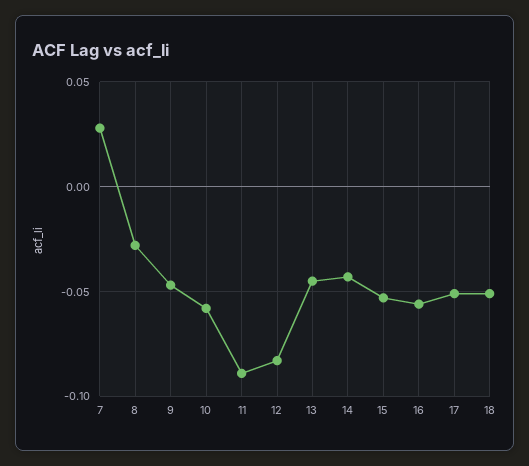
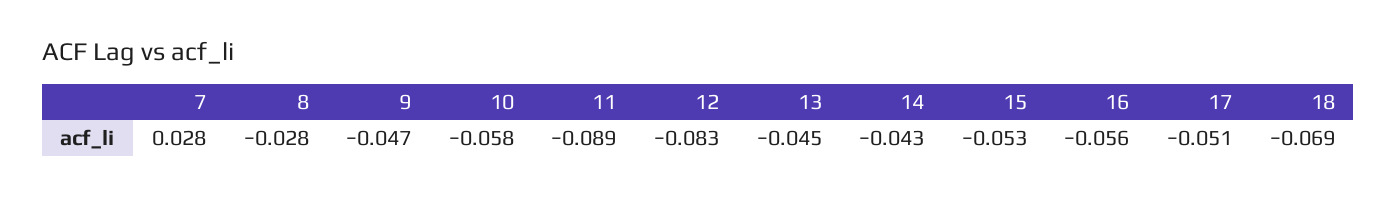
18: -0.05 -> -0.069

